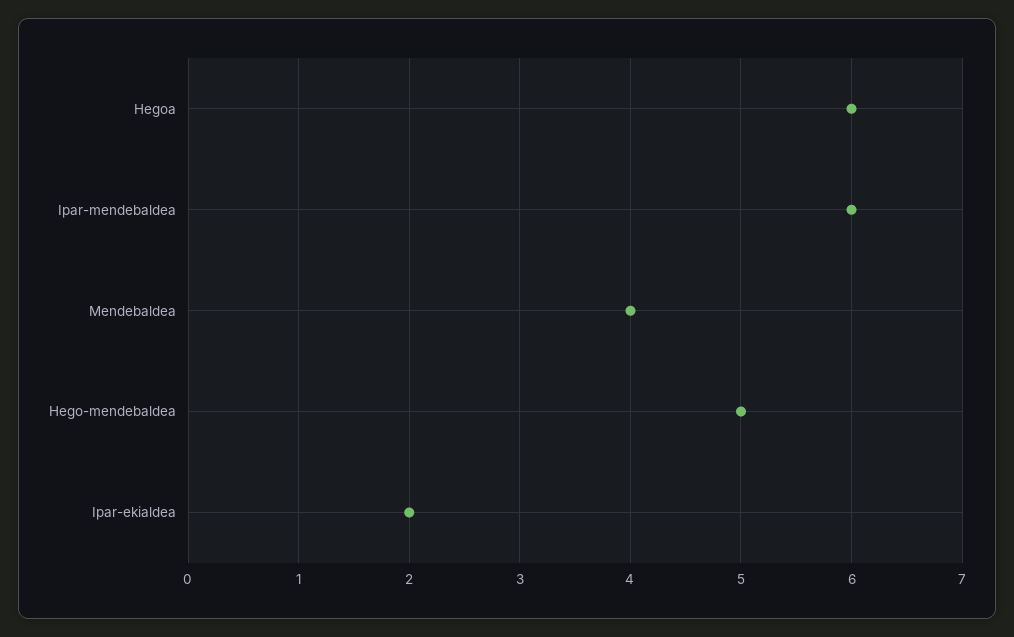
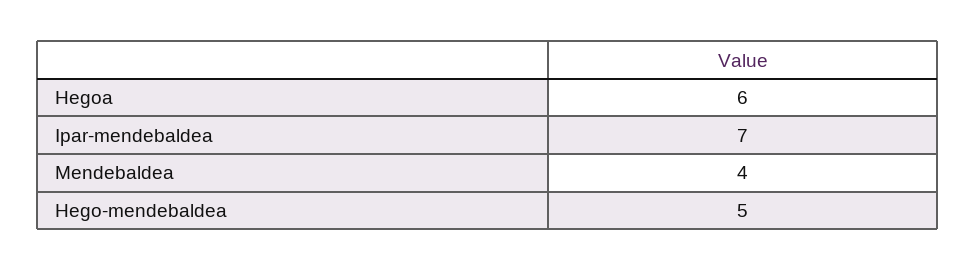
Ipar-mendebaldea: 6 -> 7
Ipar-ekialdea: 2 -> none

